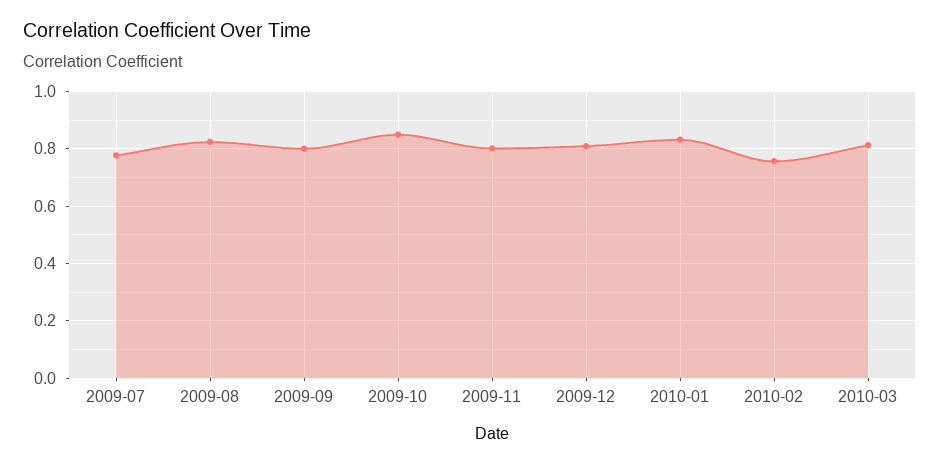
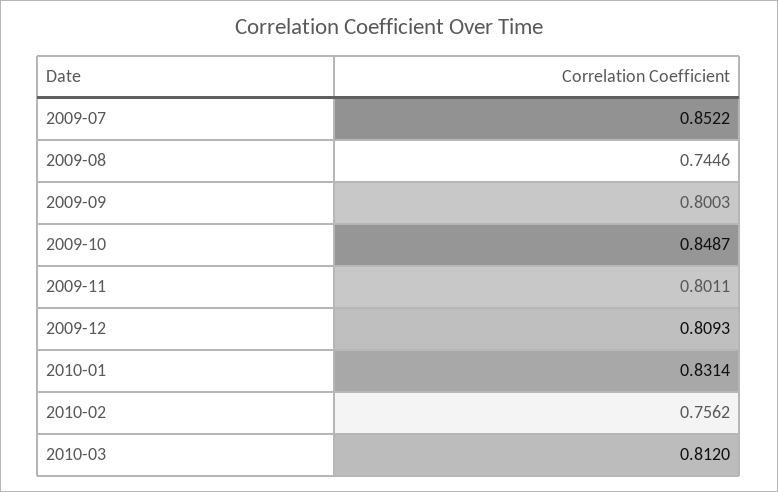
2009-07: 0.775 -> 0.8522
2009-08: 0.825 -> 0.7446

